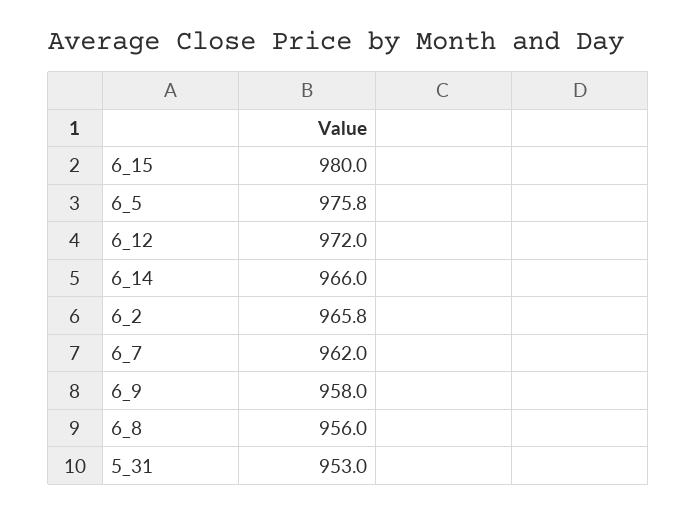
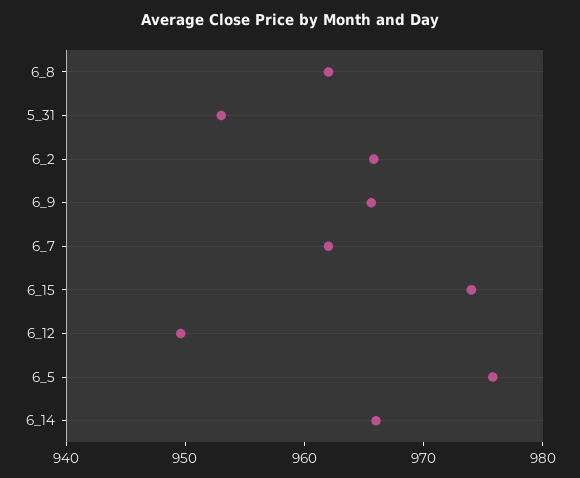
6_15: 980 -> 974
6_12: 972 -> 950
6_9: 958 -> 966
6_8: 956 -> 962

